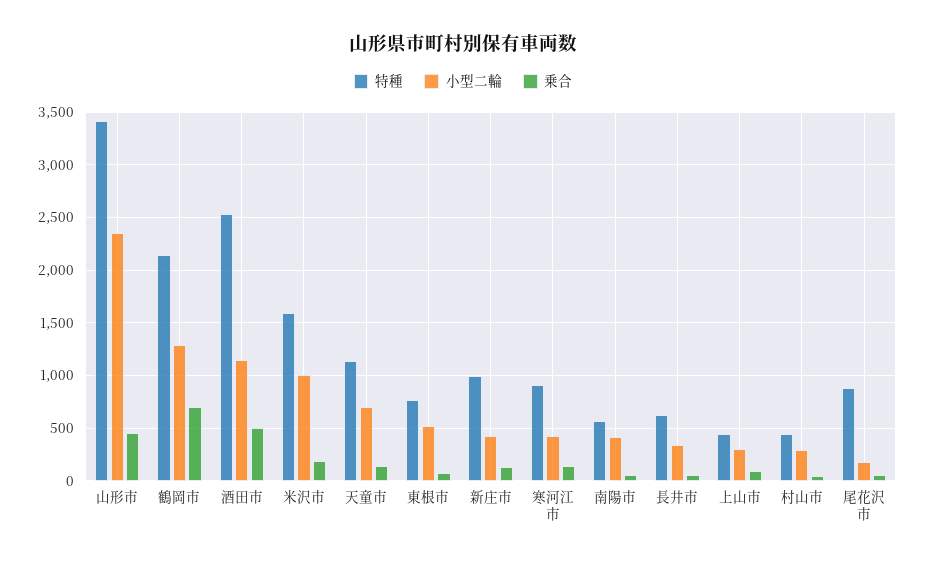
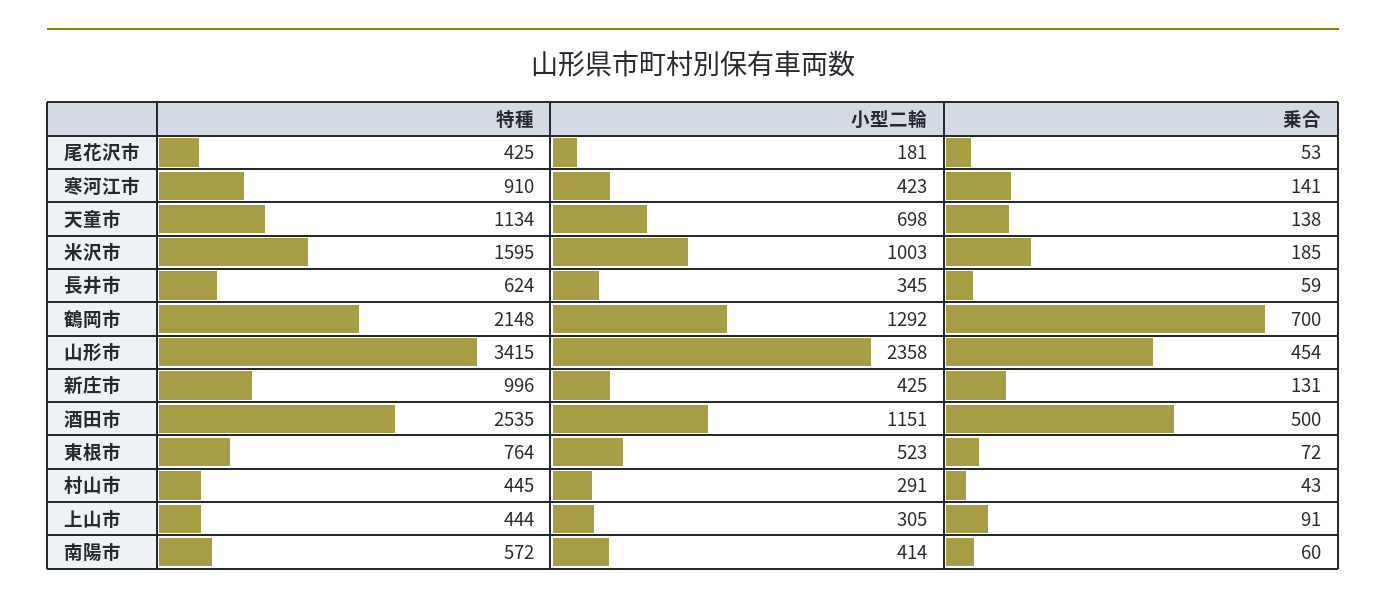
特種, 尾花沢市: 900 -> 425

